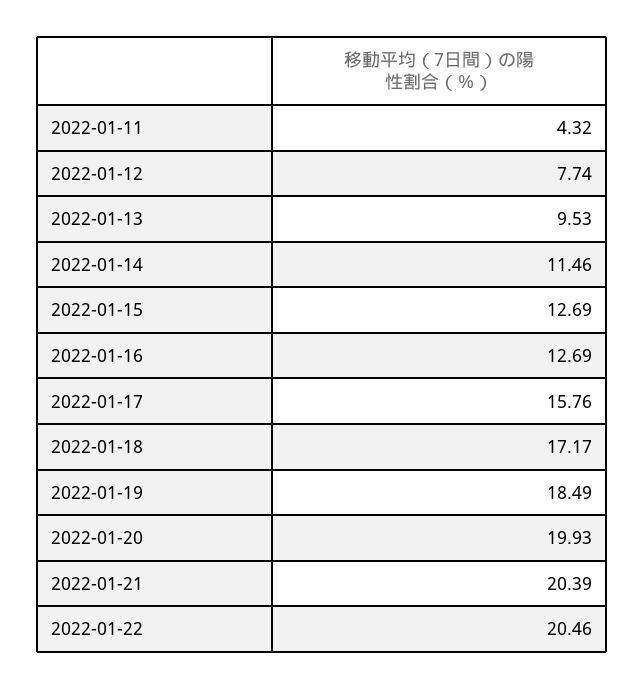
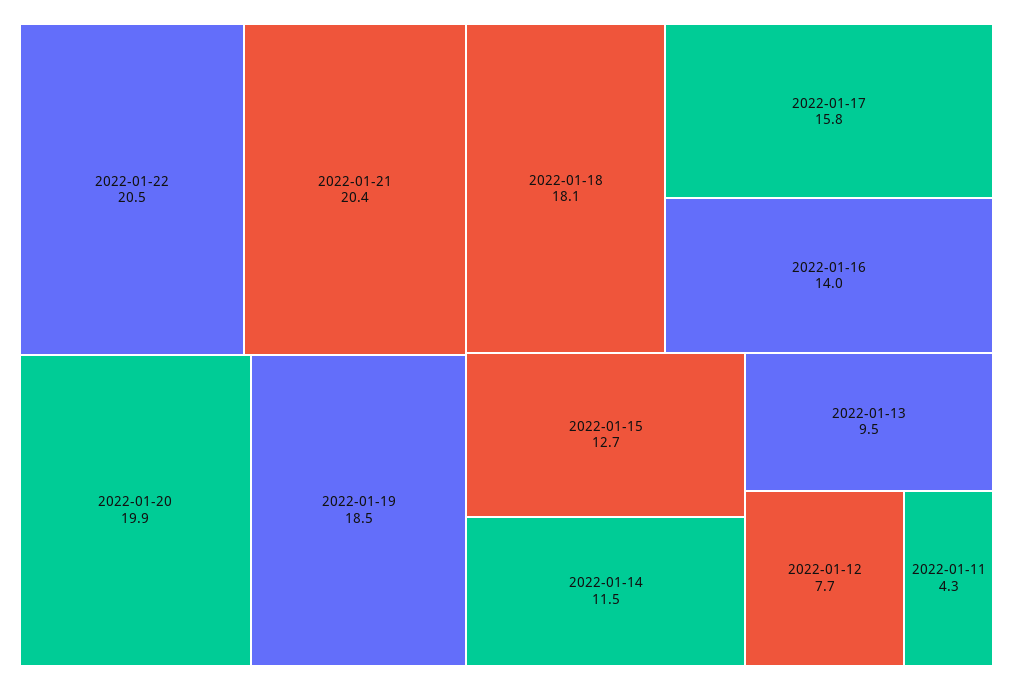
2022-01-16: 12.69 -> 14
2022-01-18: 17.17 -> 18.1

